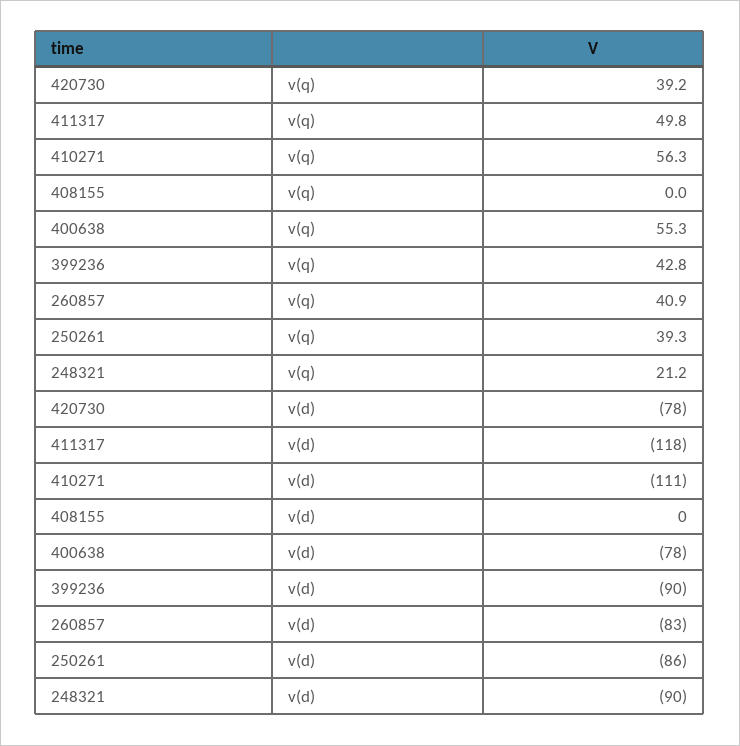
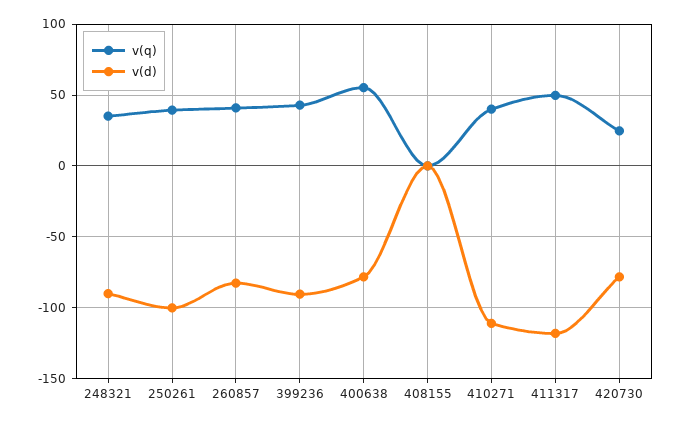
v(q), 420730: 39.2 -> 25
v(q), 410271: 56.3 -> 40
v(q), 248321: 21.2 -> 35
v(d), 250261: -86 -> -100

